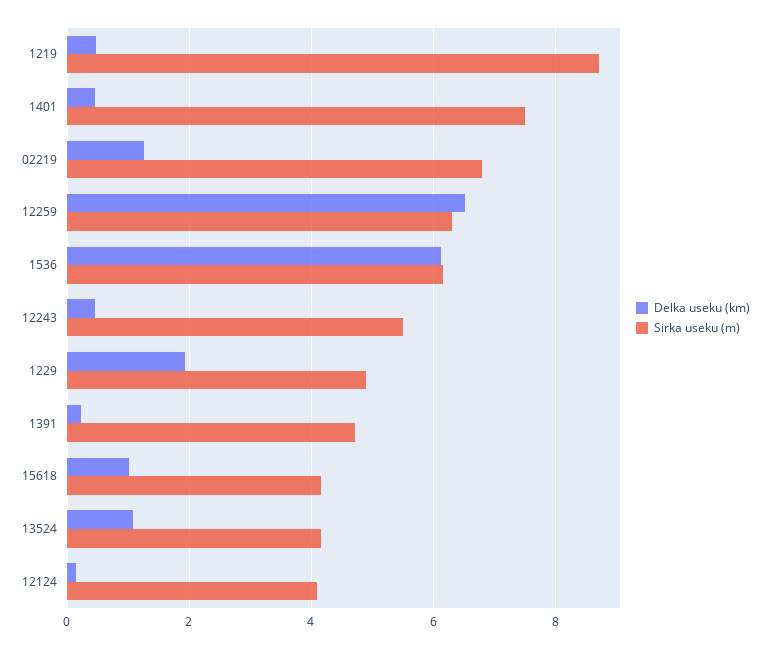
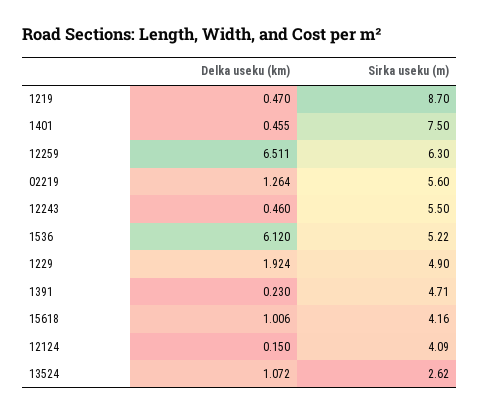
Sirka useku (m), 02219: 6.8 -> 5.6
Sirka useku (m), 1536: 6.2 -> 5.22
Sirka useku (m), 13524: 4.2 -> 2.62

